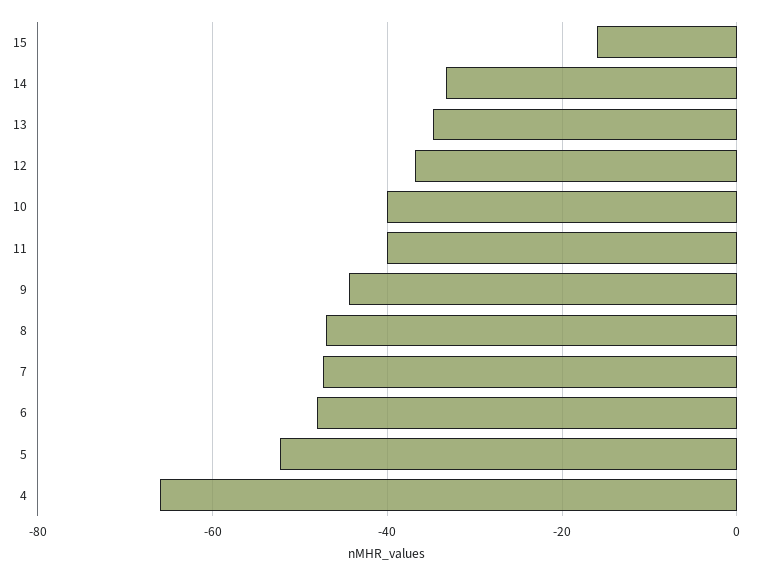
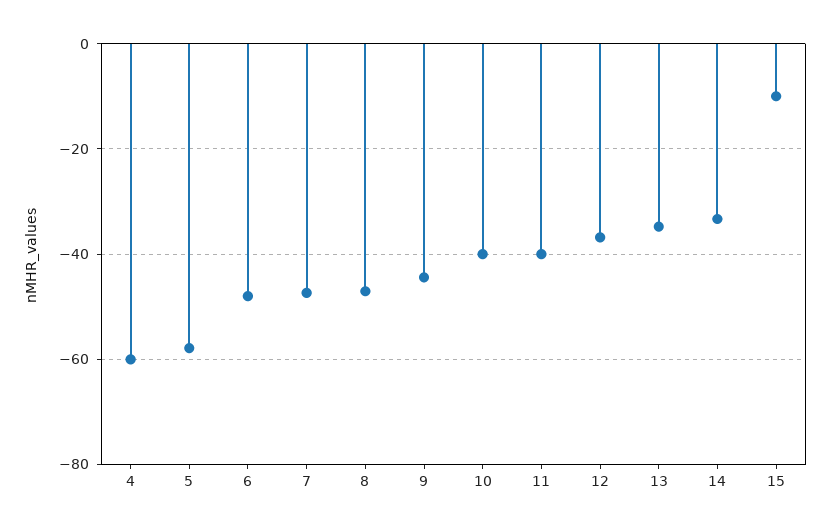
15: -16 -> -10
5: -52 -> -58
4: -66 -> -60

